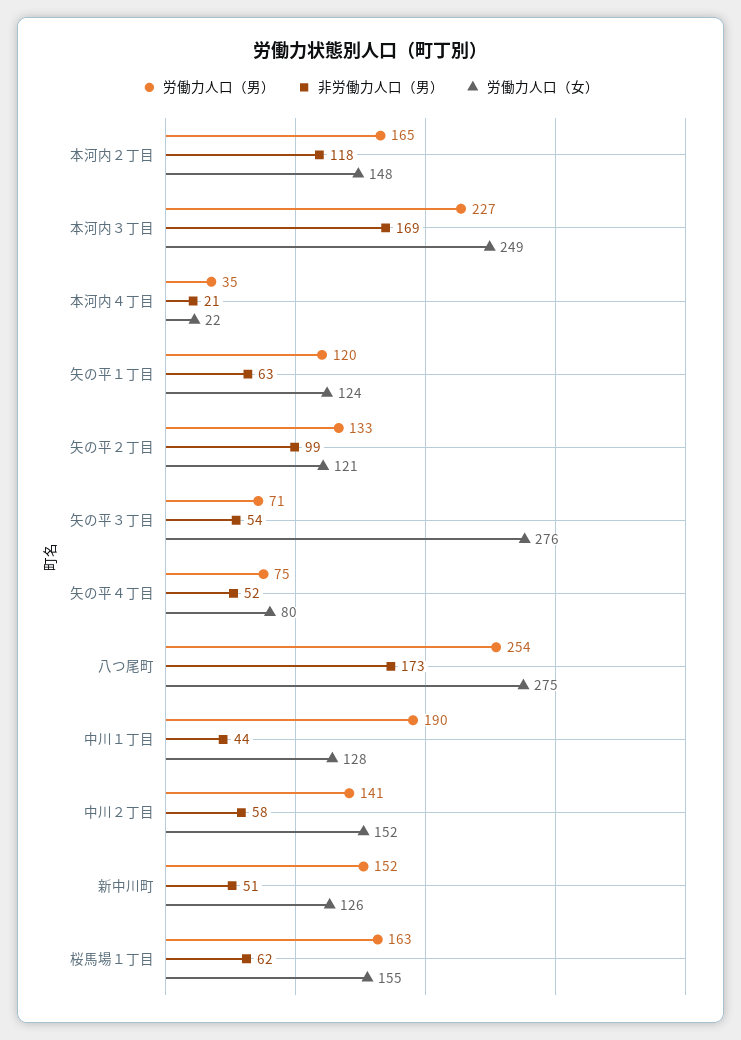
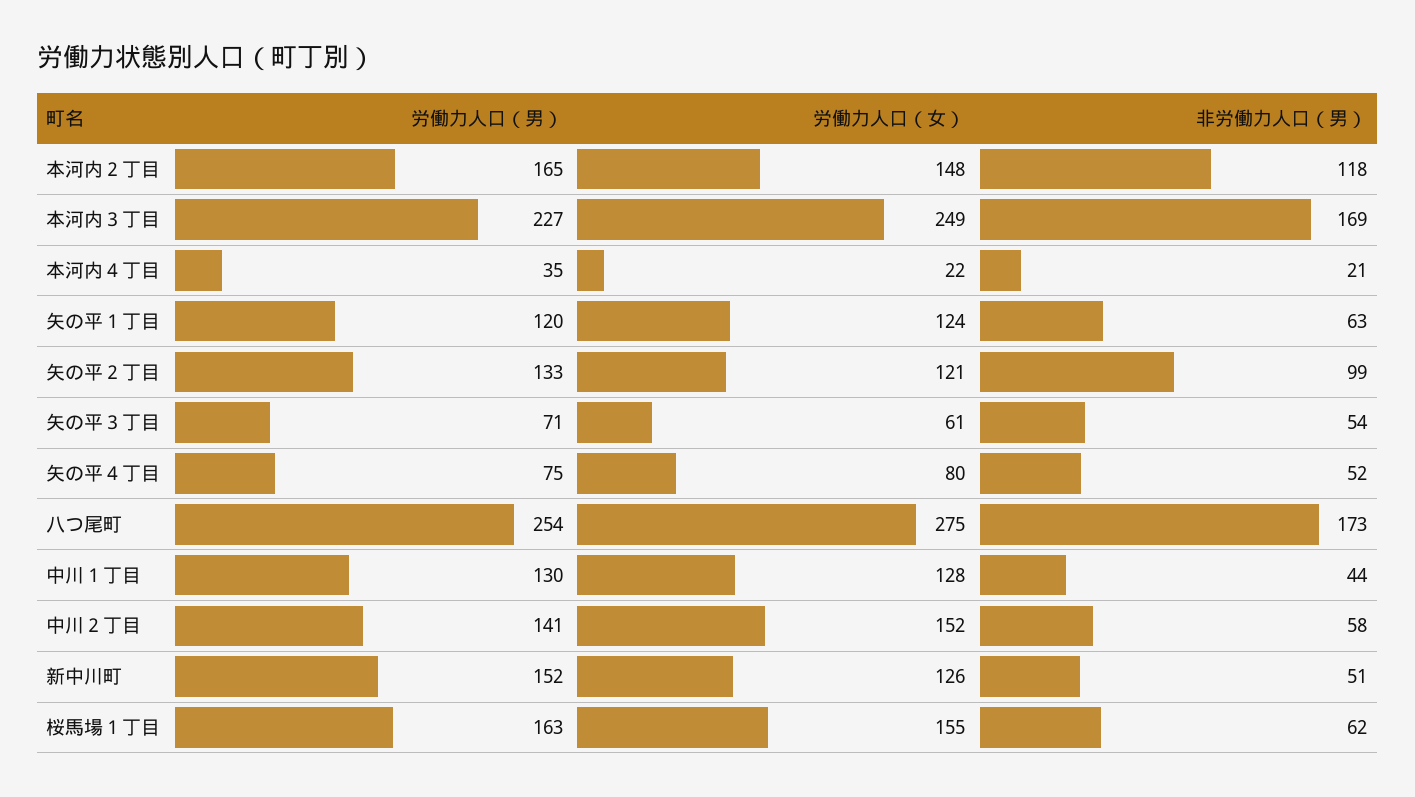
労働力人口（女）, 矢の平３丁目: 276 -> 61
労働力人口（男）, 中川１丁目: 190 -> 130

